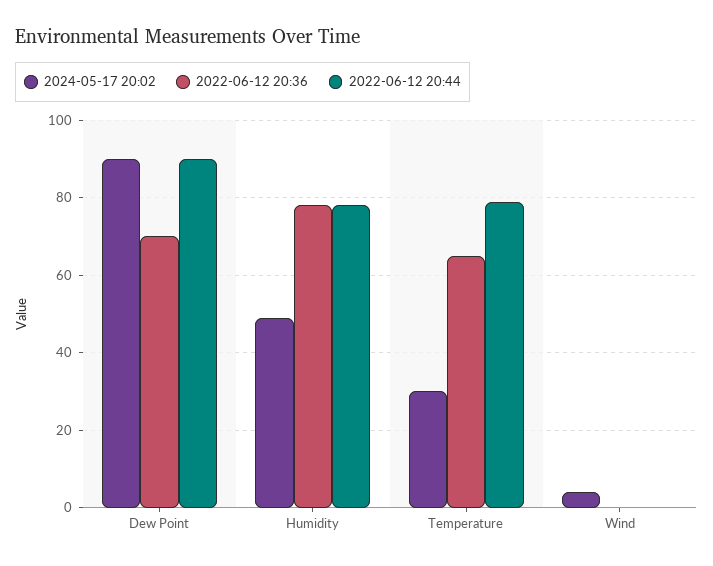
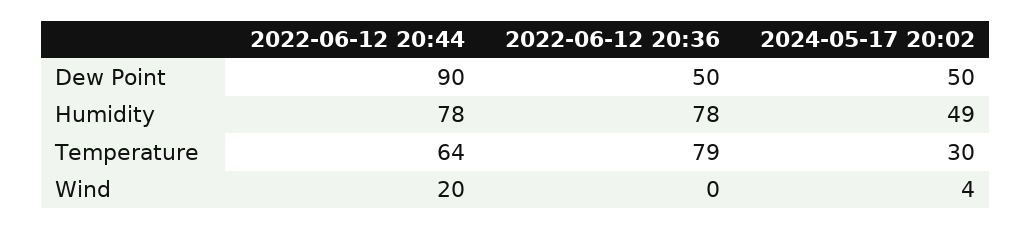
2024-05-17 20:02, Dew Point: 90 -> 50
2022-06-12 20:36, Dew Point: 70 -> 50
2022-06-12 20:36, Temperature: 65 -> 79
2022-06-12 20:44, Temperature: 80 -> 64
2022-06-12 20:44, Wind: 0 -> 20

